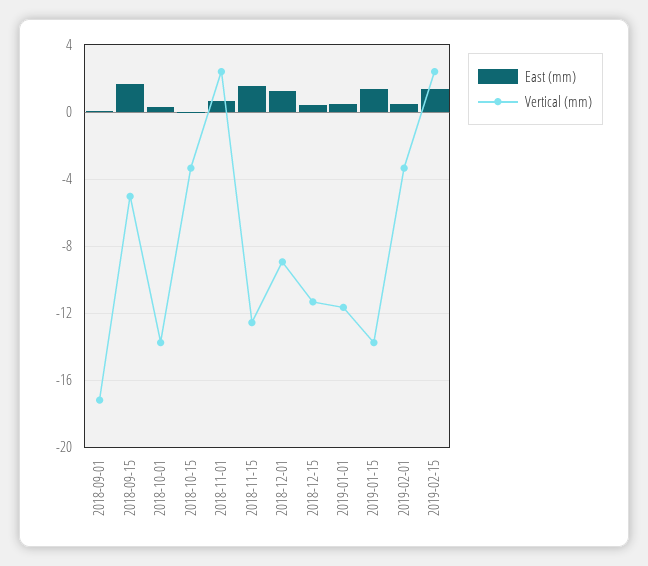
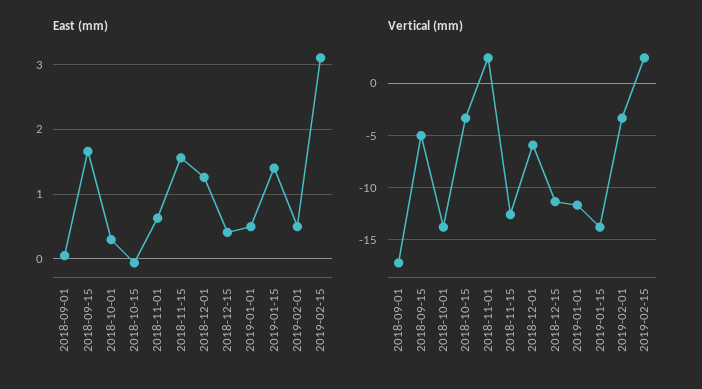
Vertical (mm), 2018-12-01: -9 -> -6
East (mm), 2019-02-15: 1.5 -> 3.1

